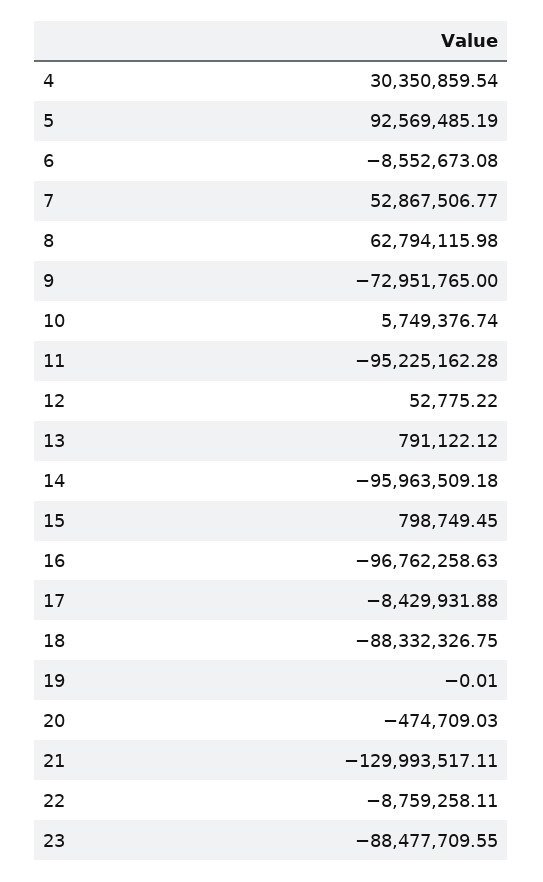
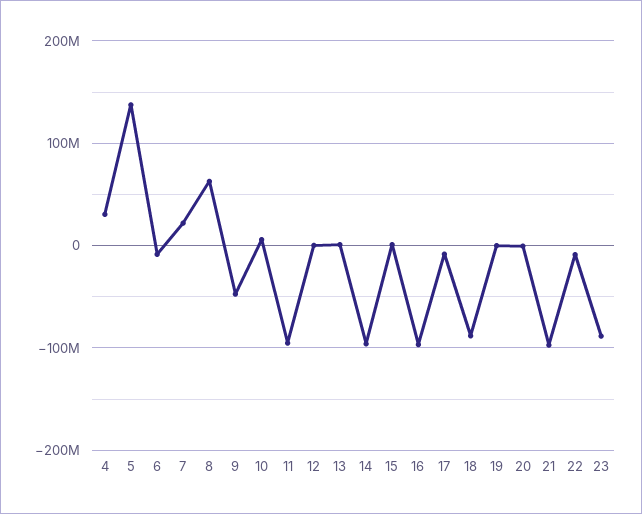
5: 92569485.19 -> 140000000
7: 52867506.77 -> 20000000
9: -72951765 -> -50000000
21: -129993517.11 -> -100000000

